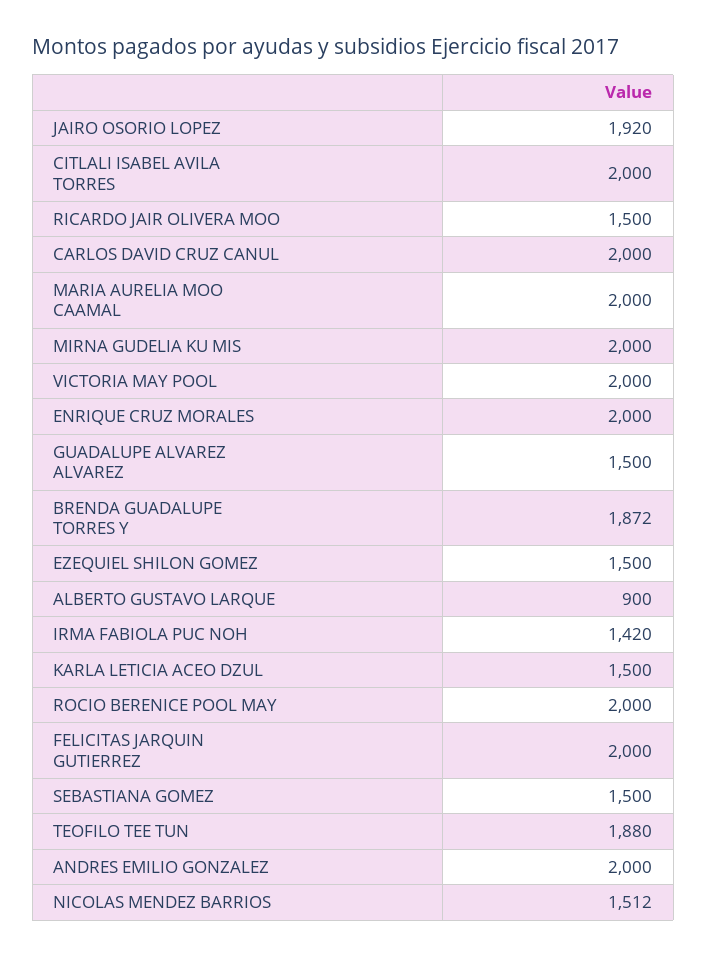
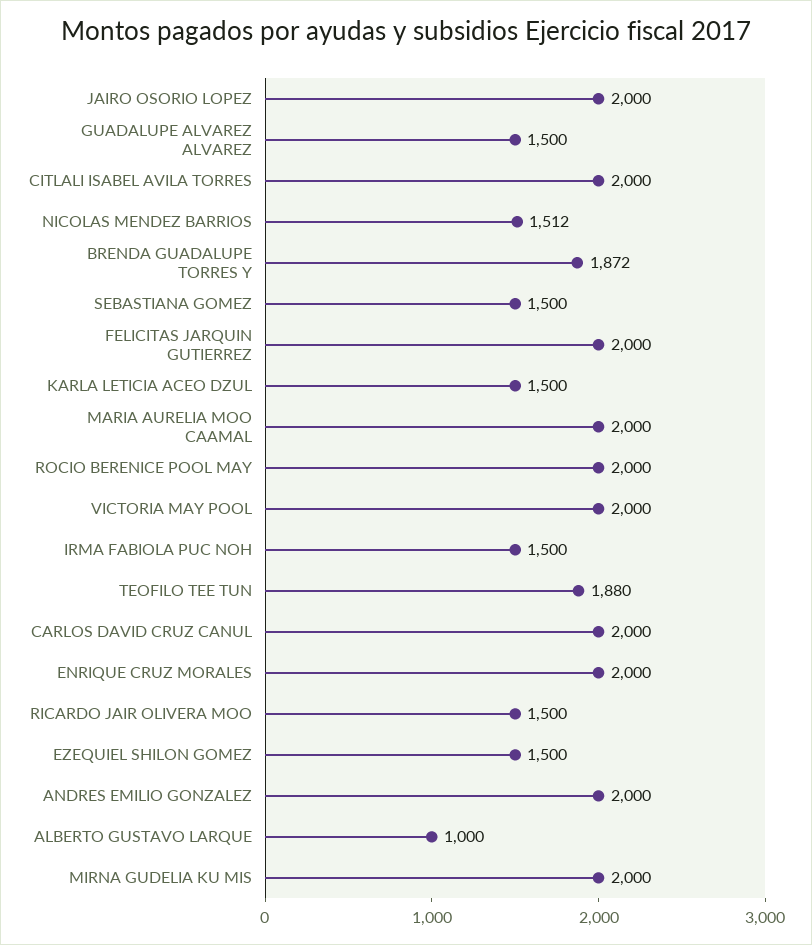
JAIRO OSORIO LOPEZ: 1920 -> 2000
ALBERTO GUSTAVO LARQUE: 900 -> 1000
IRMA FABIOLA PUC NOH: 1420 -> 1500

